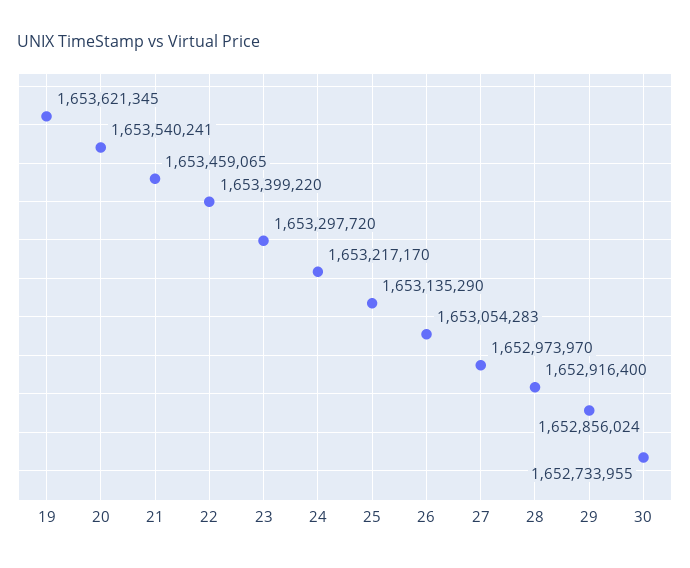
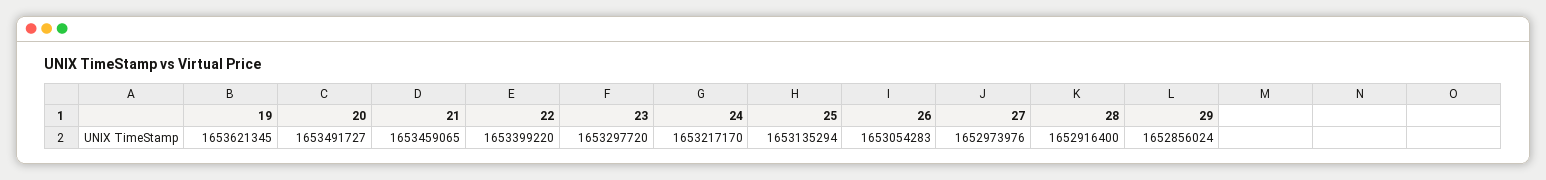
20: 1653540241 -> 1653491727
25: 1653135290 -> 1653135294
27: 1652973970 -> 1652973976
30: 1652733955 -> none

